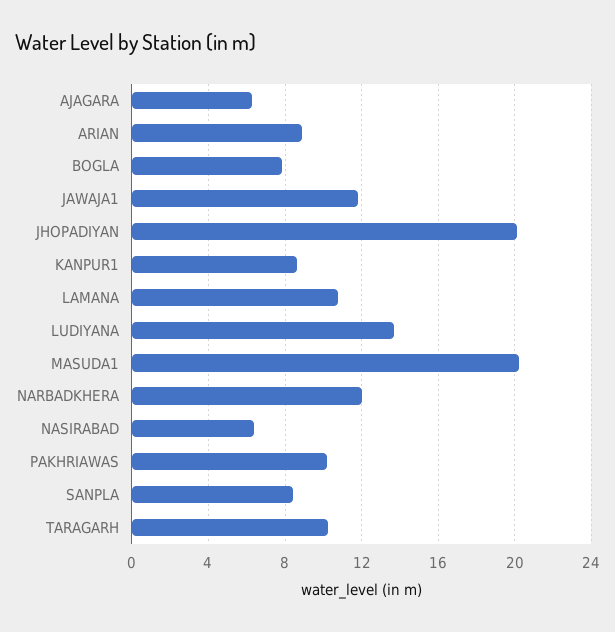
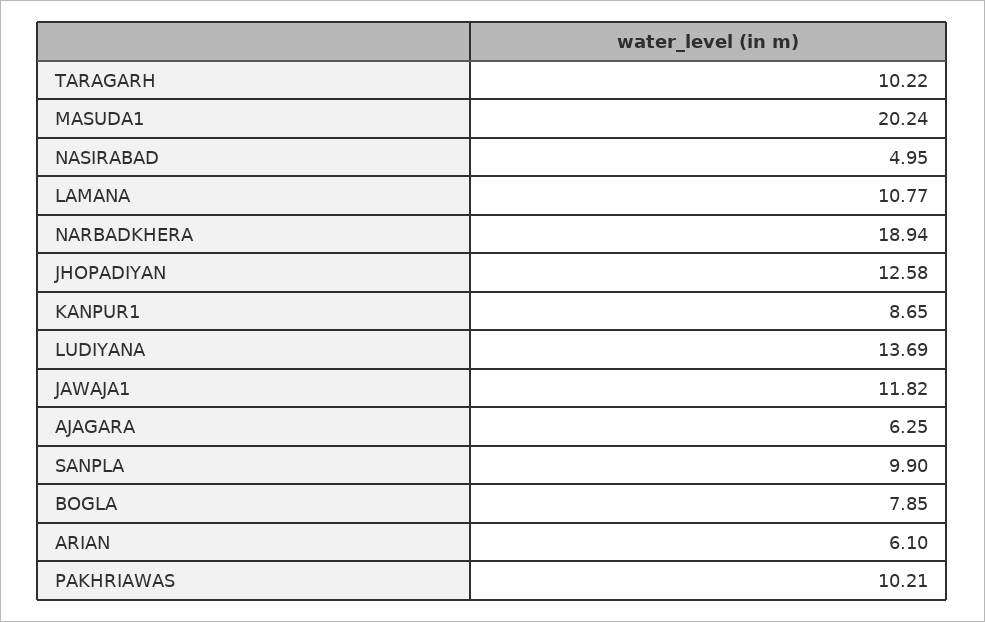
ARIAN: 9 -> 6.1
JHOPADIYAN: 20 -> 12.58
NARBADKHERA: 12 -> 18.94
NASIRABAD: 6.5 -> 4.95
SANPLA: 8.5 -> 9.9

